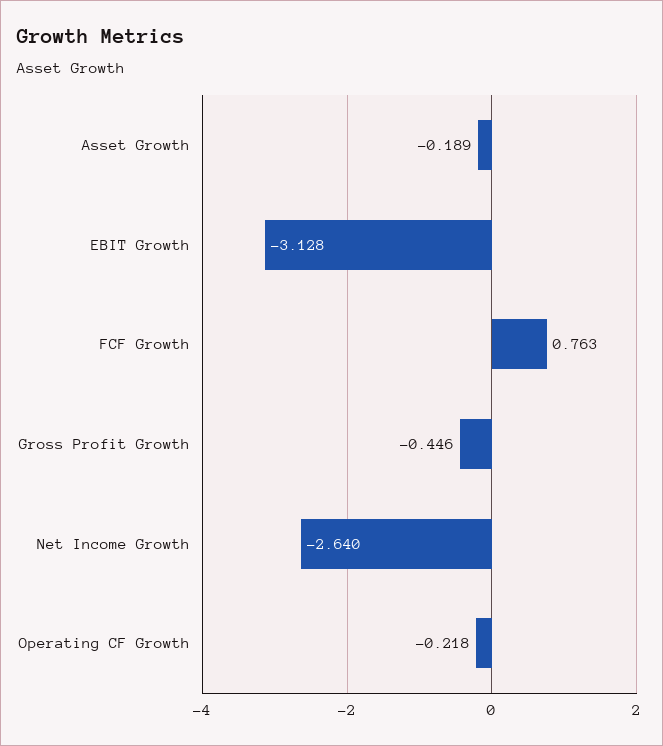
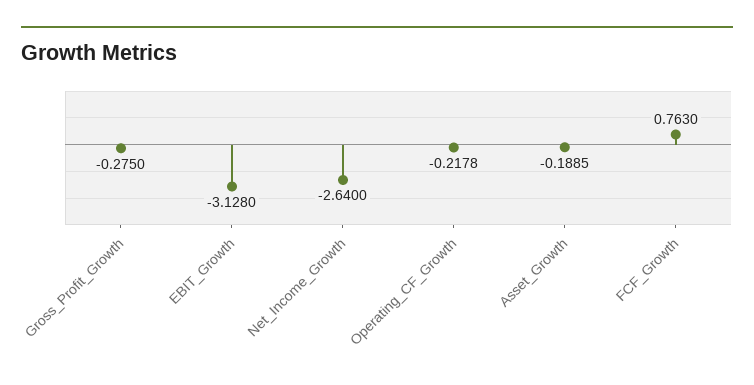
Gross Profit Growth: -0.446 -> -0.275

